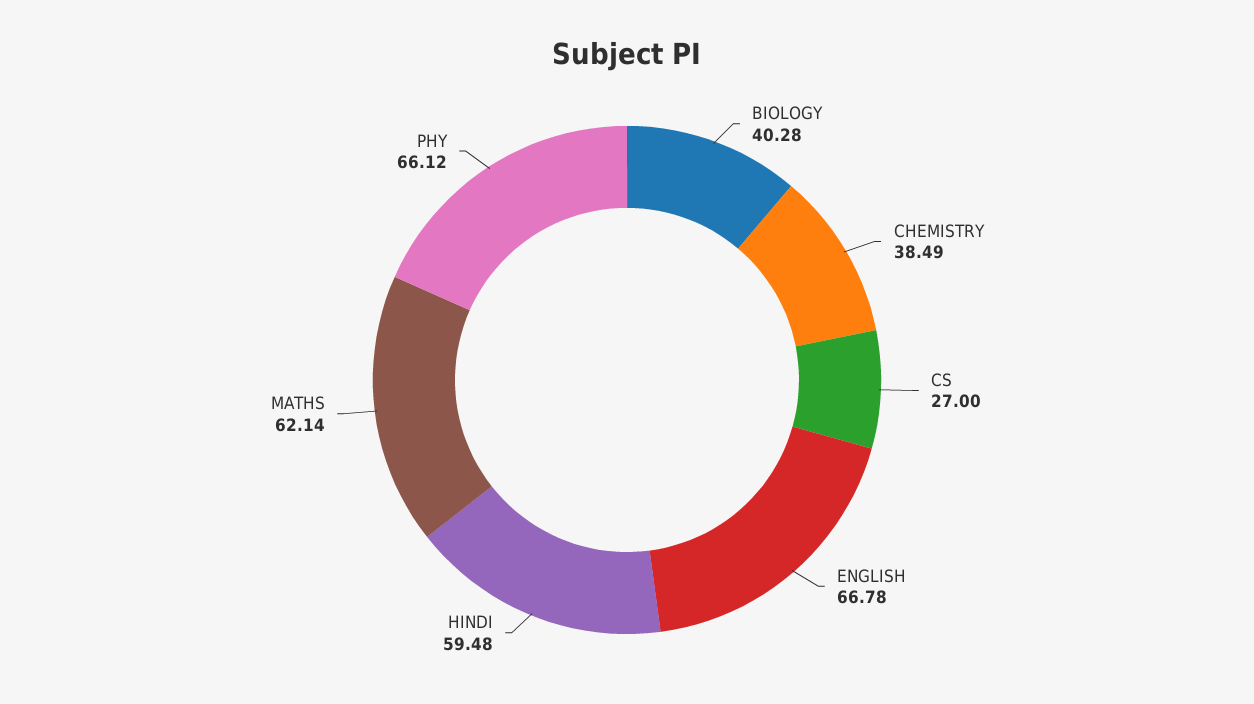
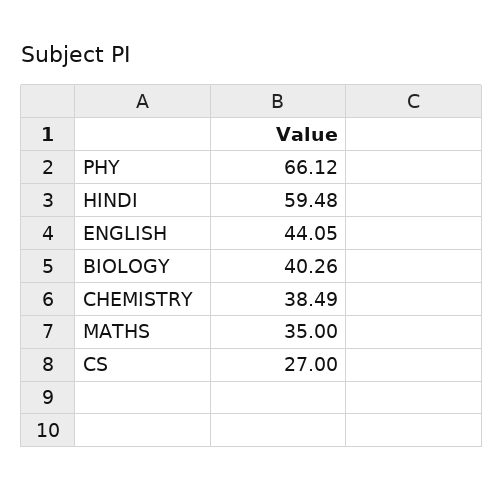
BIOLOGY: 40.28 -> 40.26
ENGLISH: 66.78 -> 44.05
MATHS: 62.14 -> 35

